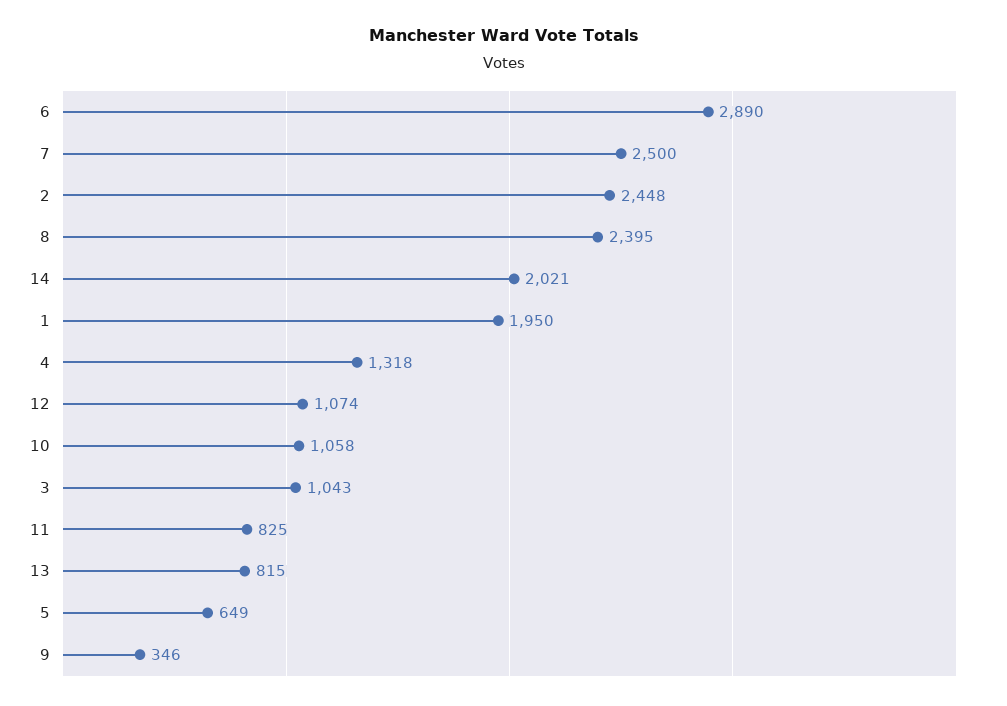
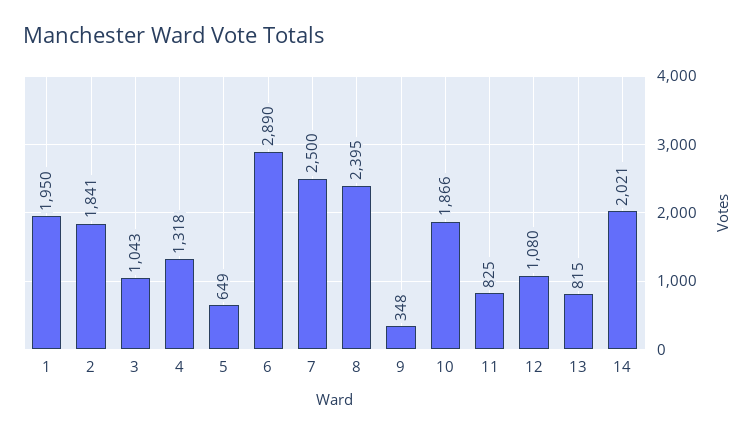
2: 2448 -> 1841
12: 1074 -> 1080
10: 1058 -> 1866
9: 346 -> 348

